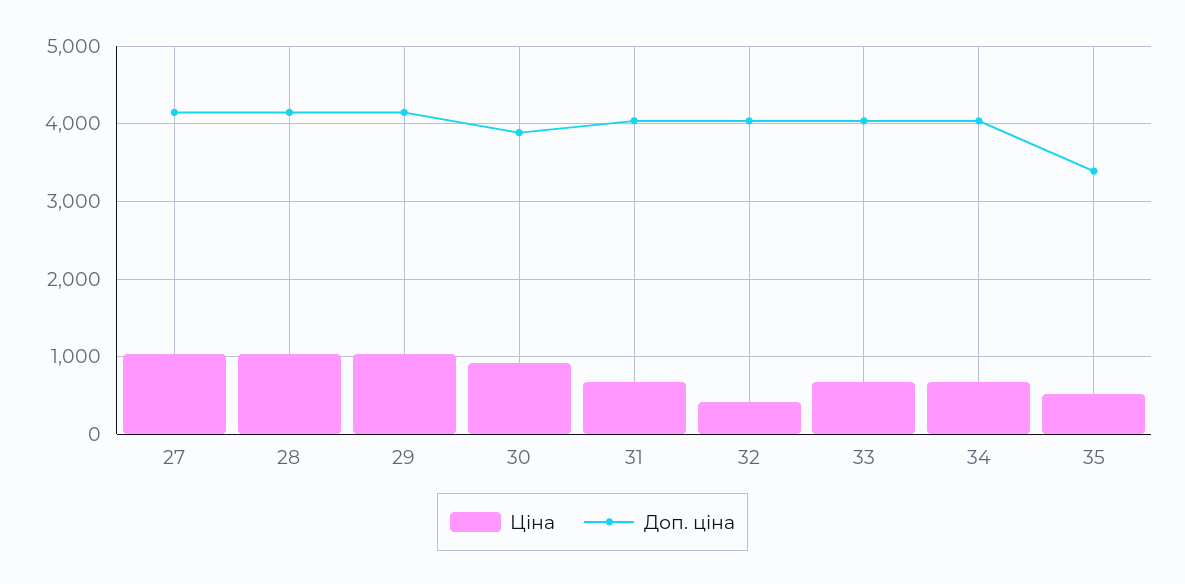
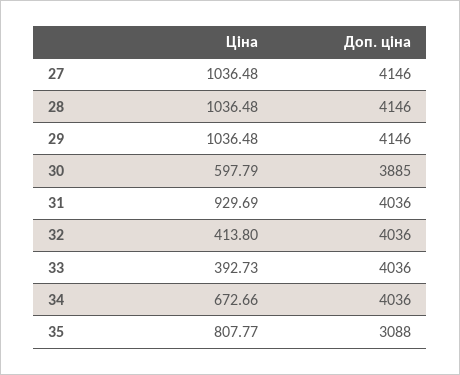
Ціна, 30: 900 -> 597.79
Ціна, 31: 700 -> 929.69
Ціна, 33: 700 -> 392.73
Ціна, 35: 500 -> 807.77
Доп. ціна, 35: 3400 -> 3088

